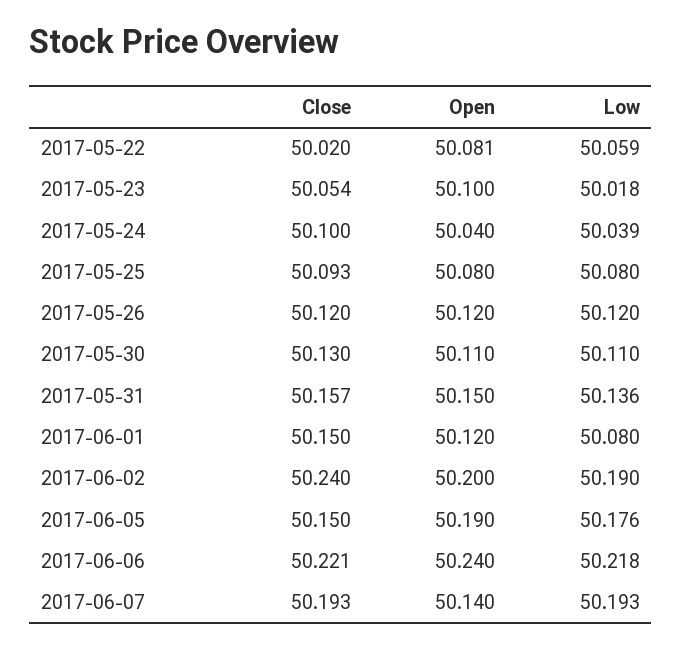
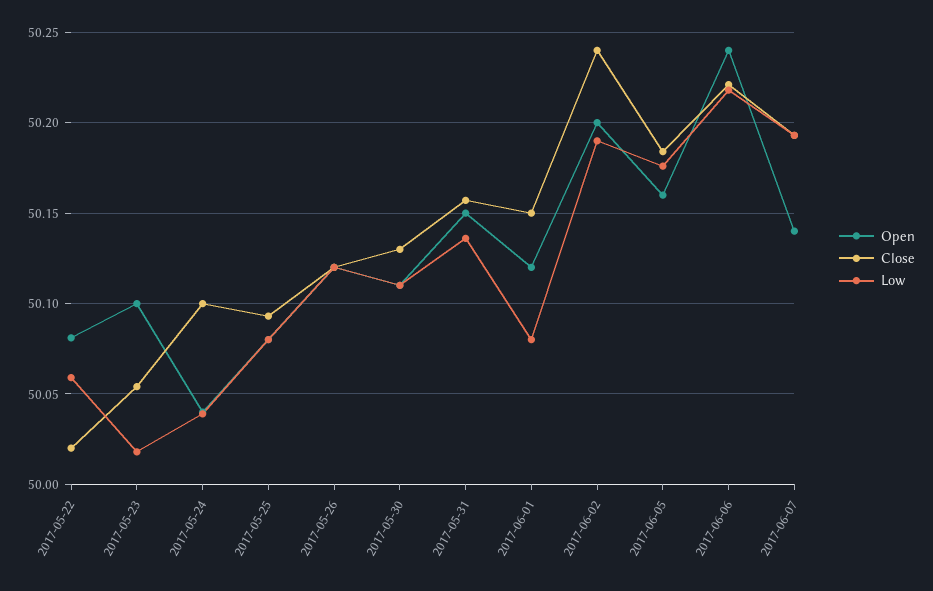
Close, 2017-06-05: 50.15 -> 50.185
Open, 2017-06-05: 50.19 -> 50.16

